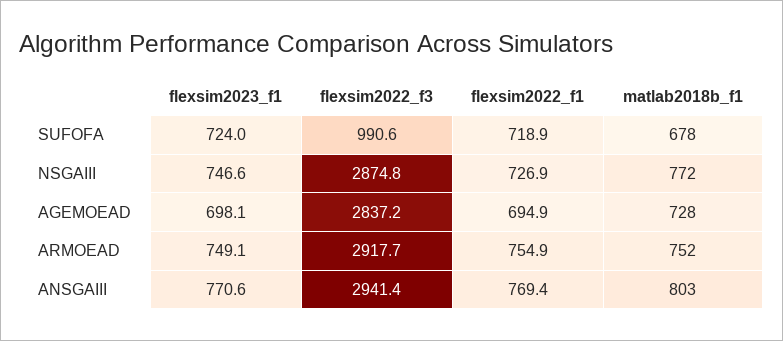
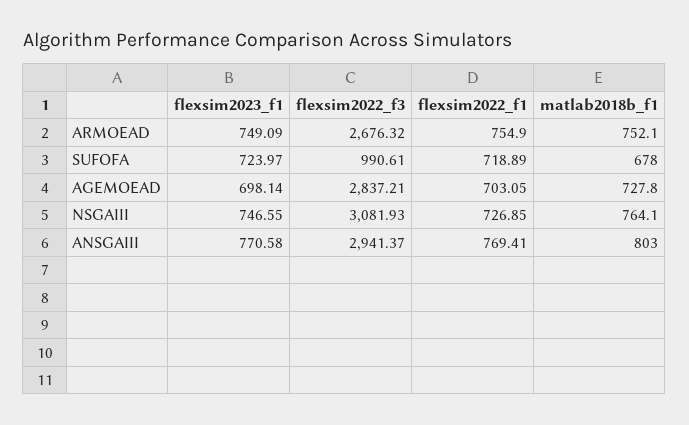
flexsim2022_f3, NSGAIII: 2874.8 -> 3081.93
matlab2018b_f1, NSGAIII: 772 -> 764.1
flexsim2022_f1, AGEMOEAD: 694.9 -> 703.05
flexsim2022_f3, ARMOEAD: 2917.7 -> 2676.32

